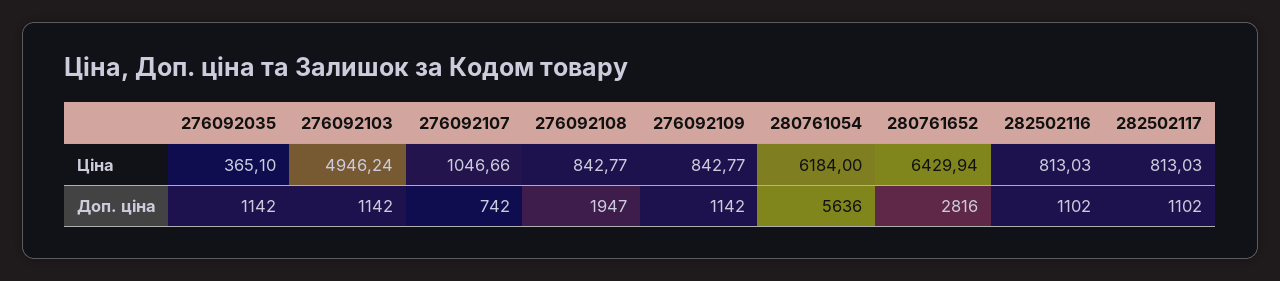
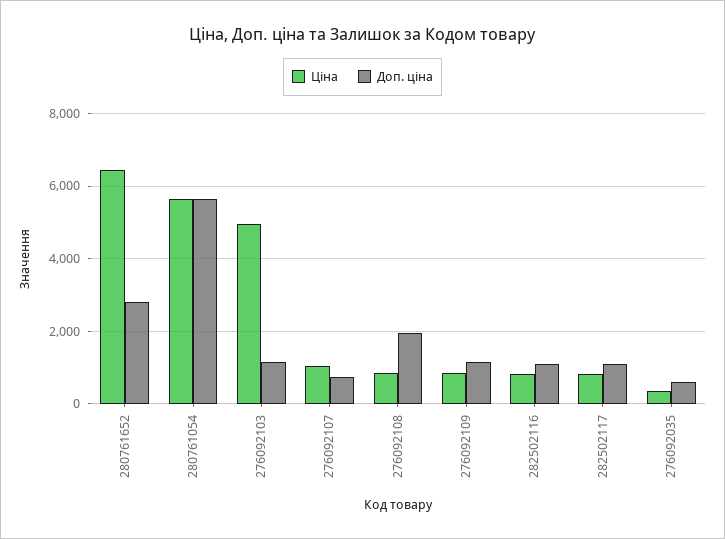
Ціна, 280761054: 6184 -> 5600
Доп. ціна, 276092035: 1142 -> 600

